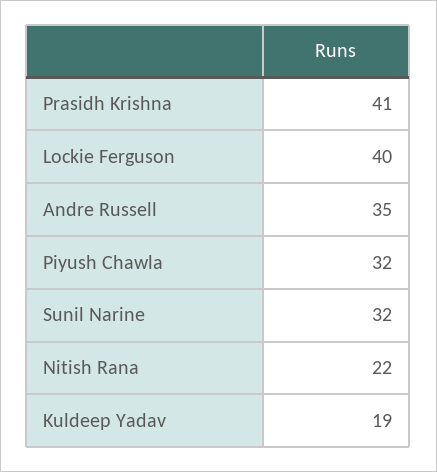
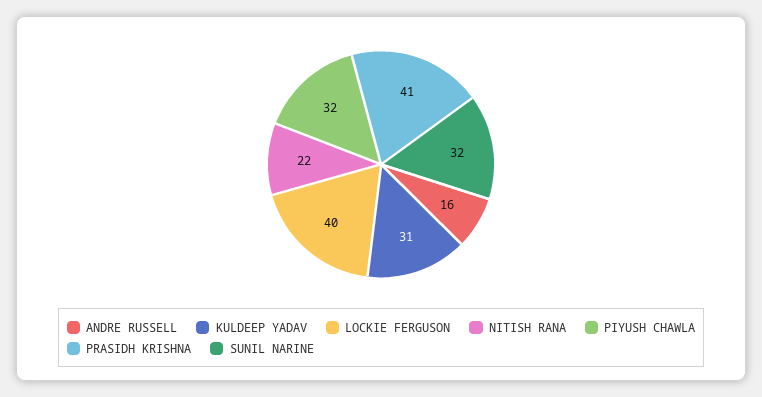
Andre Russell: 35 -> 16
Kuldeep Yadav: 19 -> 31

